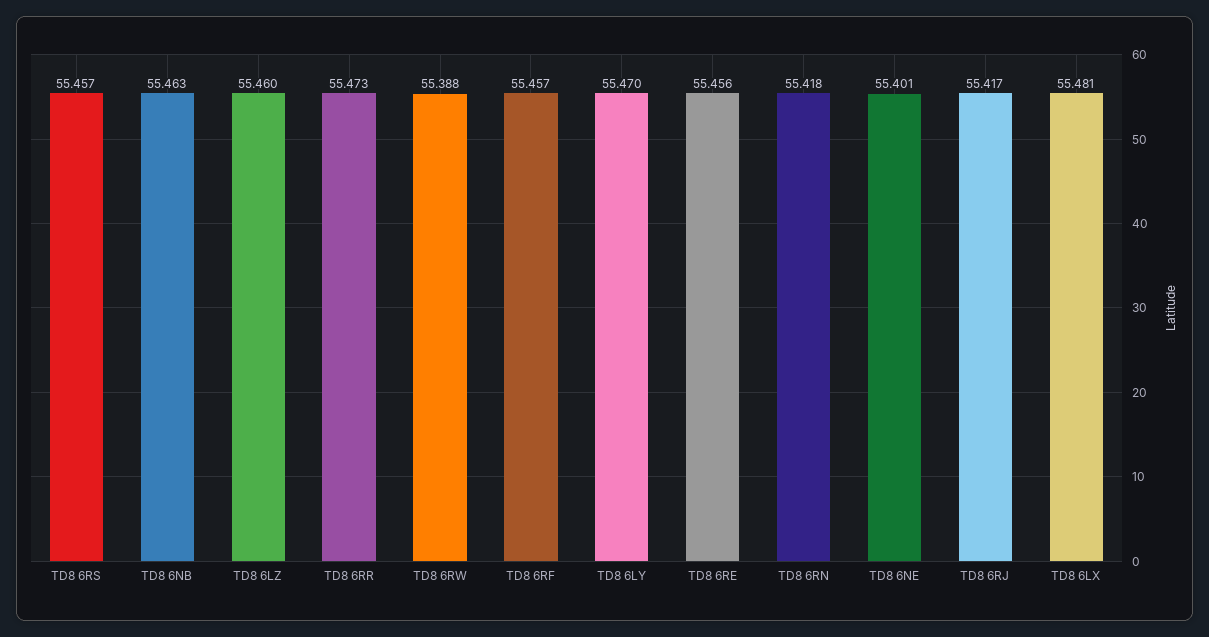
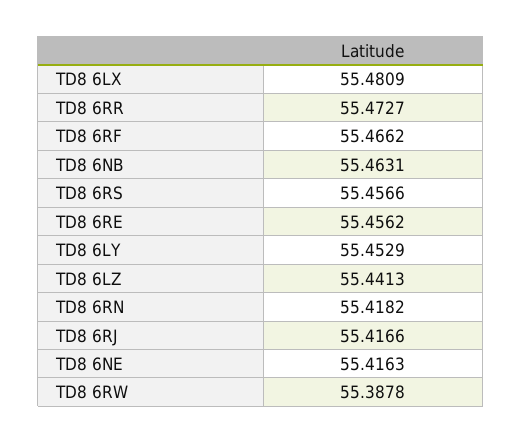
TD8 6LZ: 55.46 -> 55.4413
TD8 6RF: 55.457 -> 55.4662
TD8 6LY: 55.47 -> 55.4529
TD8 6NE: 55.401 -> 55.4163

